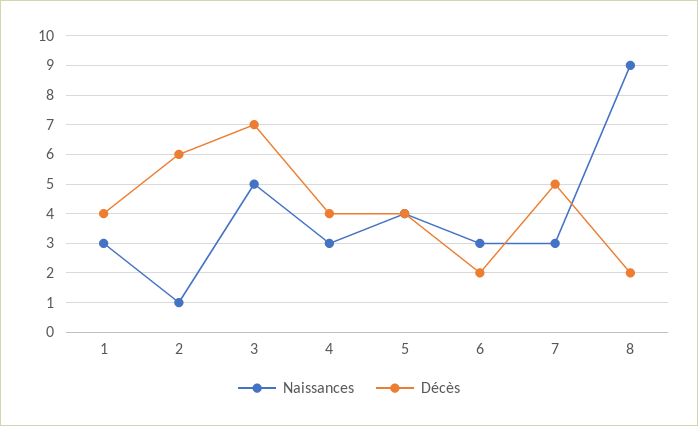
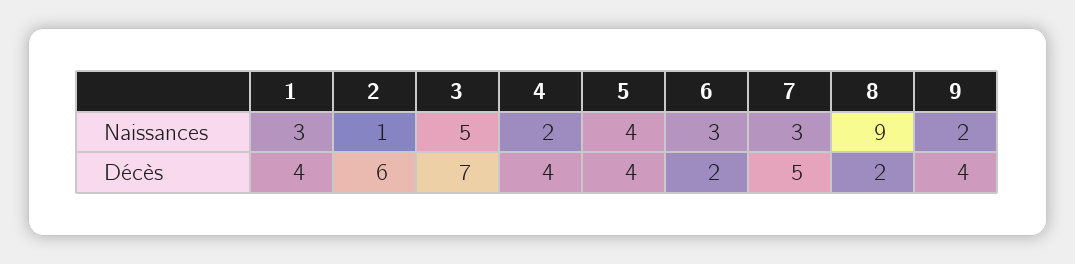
Naissances, 4: 3 -> 2
Naissances, 9: none -> 2
Décès, 9: none -> 4

